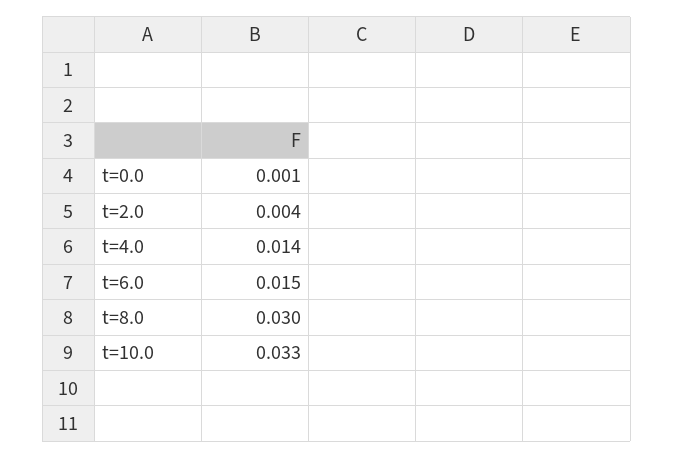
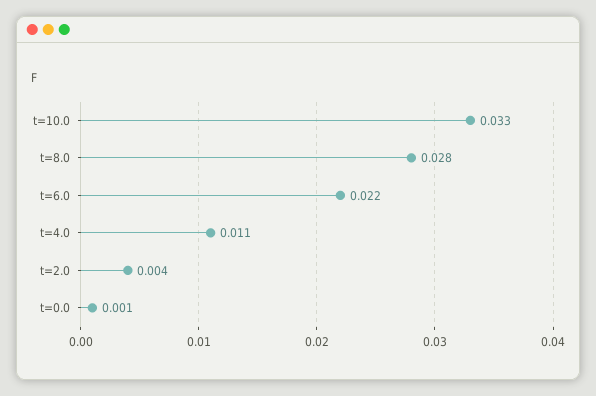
t=4.0: 0.014 -> 0.011
t=6.0: 0.015 -> 0.022
t=8.0: 0.03 -> 0.028

